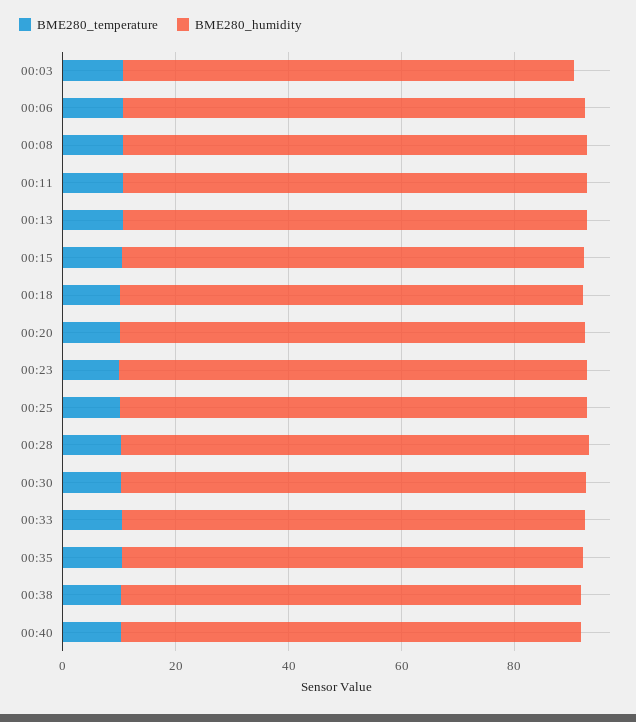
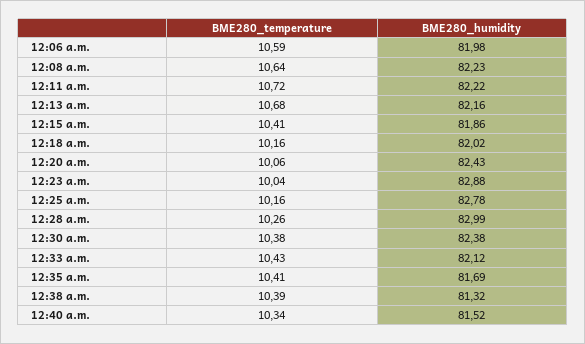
BME280_temperature, 00:03: 10 -> none
BME280_humidity, 00:03: 80 -> none

